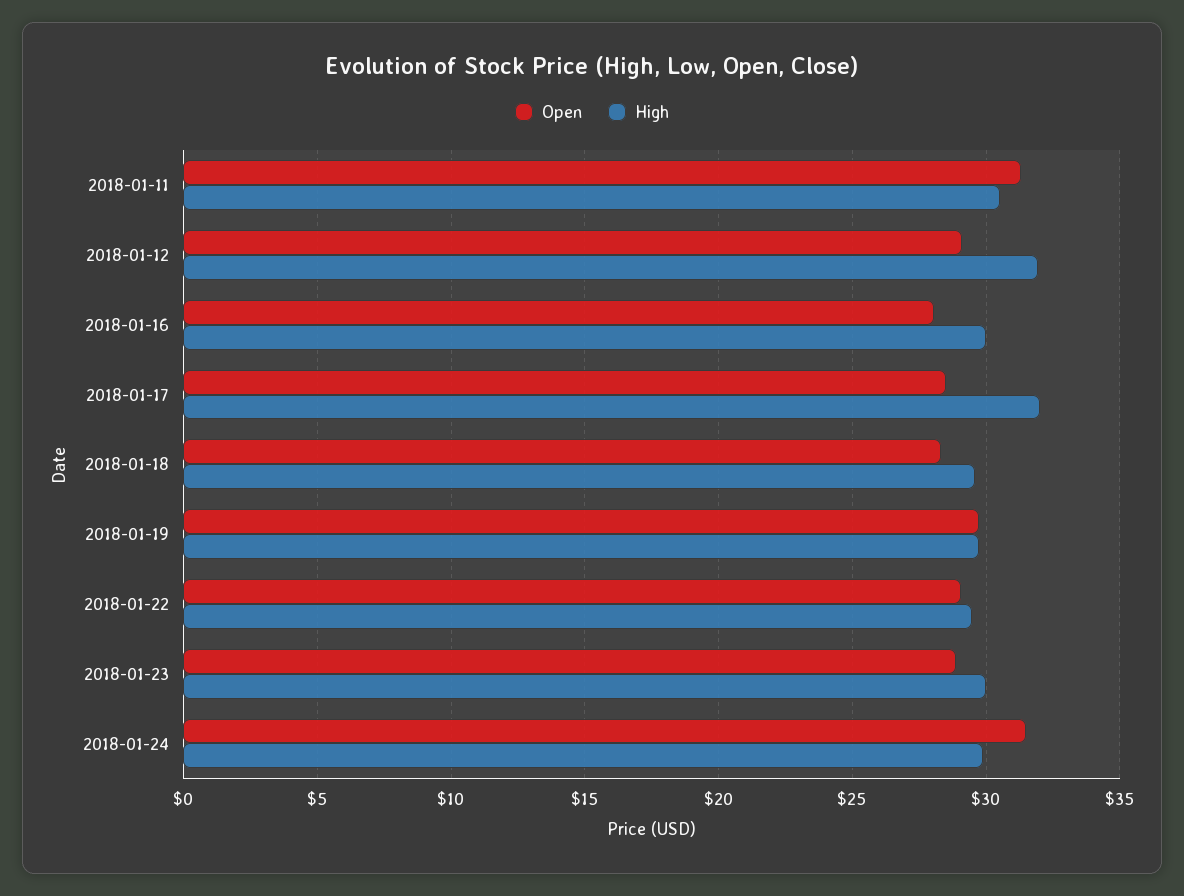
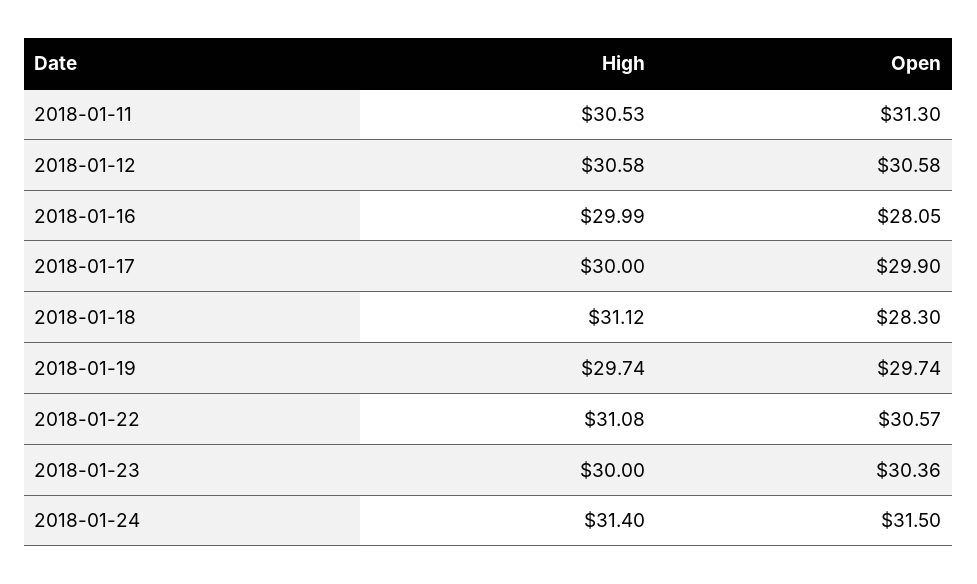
Open, 2018-01-12: 29 -> 30.58
High, 2018-01-12: 32 -> 30.58
Open, 2018-01-17: 28.5 -> 29.9
High, 2018-01-17: 32 -> 30
High, 2018-01-18: 29.5 -> 31.12
Open, 2018-01-22: 29 -> 30.57
High, 2018-01-22: 29.5 -> 31.08
Open, 2018-01-23: 29 -> 30.36
High, 2018-01-24: 30 -> 31.4

